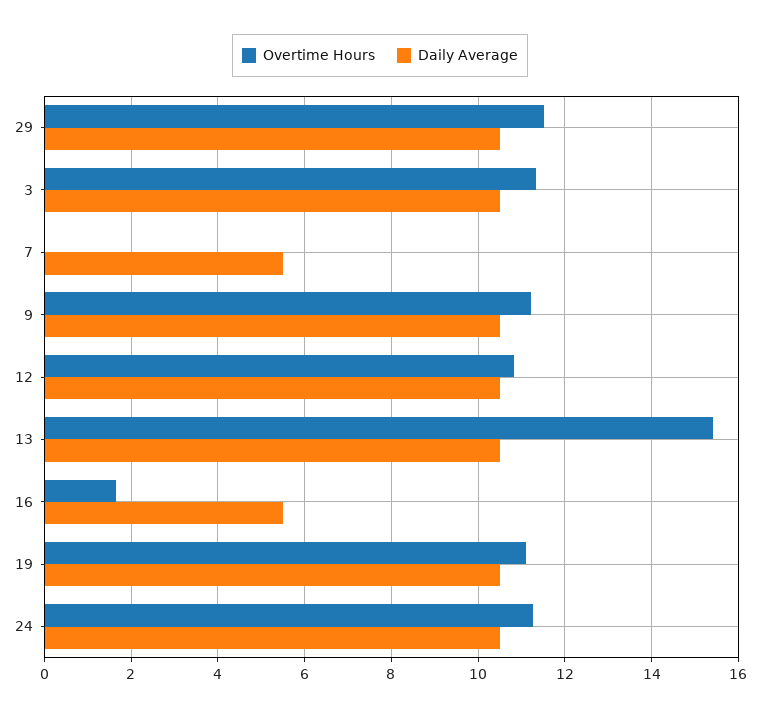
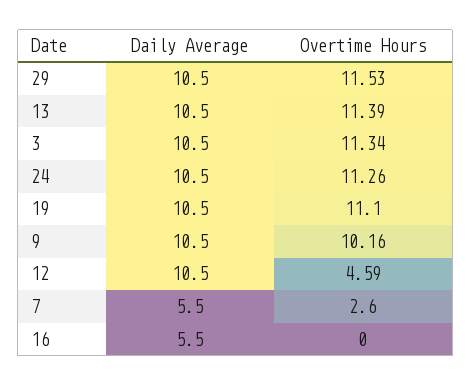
Overtime Hours, 7: 0 -> 2.6
Overtime Hours, 9: 11.2 -> 10.16
Overtime Hours, 12: 10.8 -> 4.59
Overtime Hours, 13: 15.4 -> 11.39
Overtime Hours, 16: 1.6 -> 0

